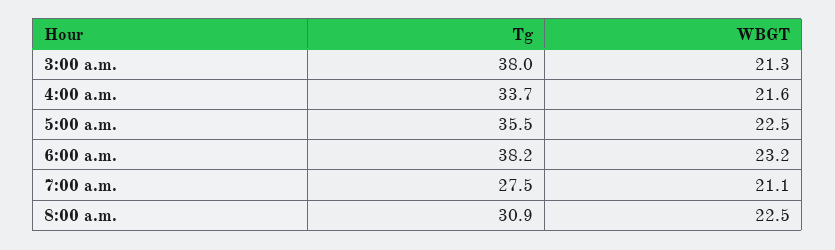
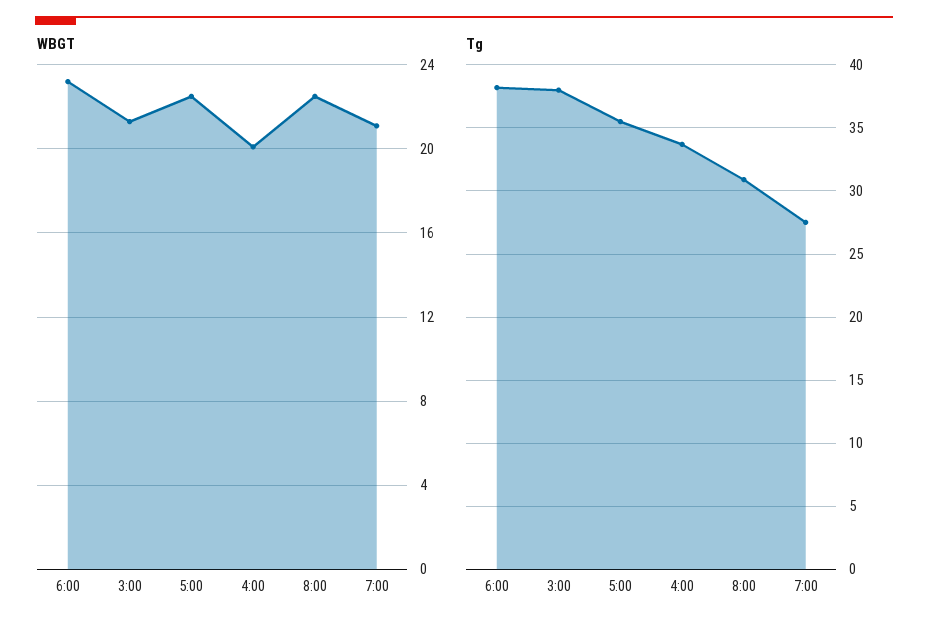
WBGT, 4:00 a.m.: 21.6 -> 20

